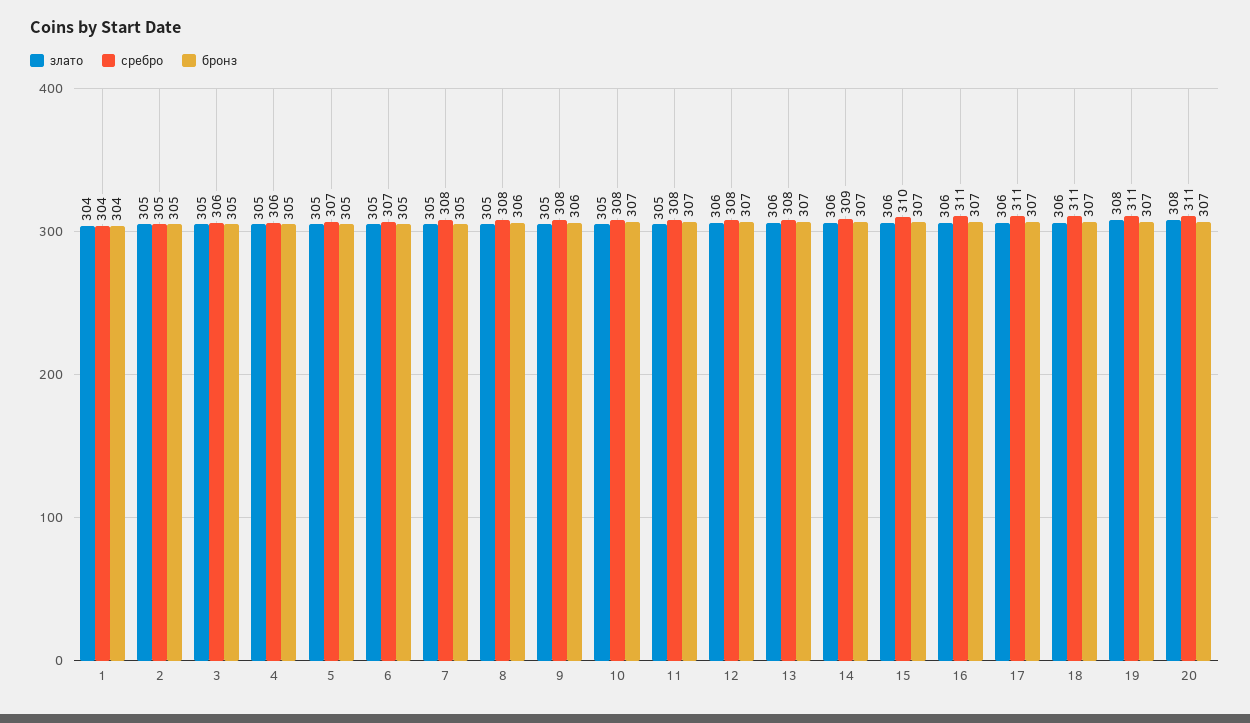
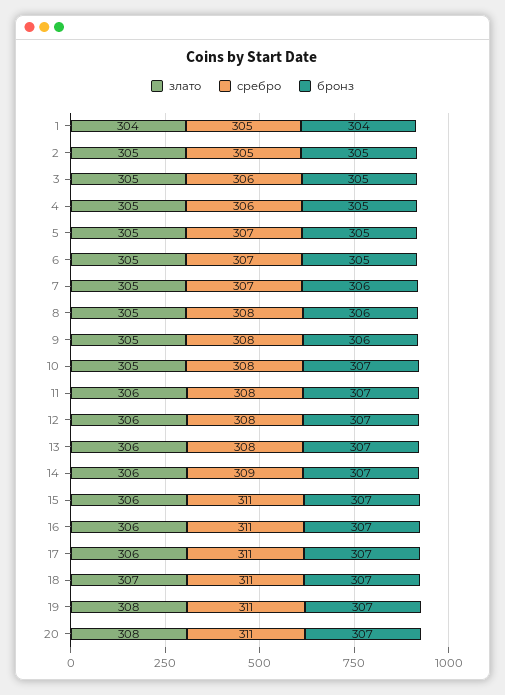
сребро, 1: 304 -> 305
сребро, 7: 308 -> 307
бронз, 7: 305 -> 306
злато, 11: 305 -> 306
сребро, 15: 310 -> 311
злато, 18: 306 -> 307

